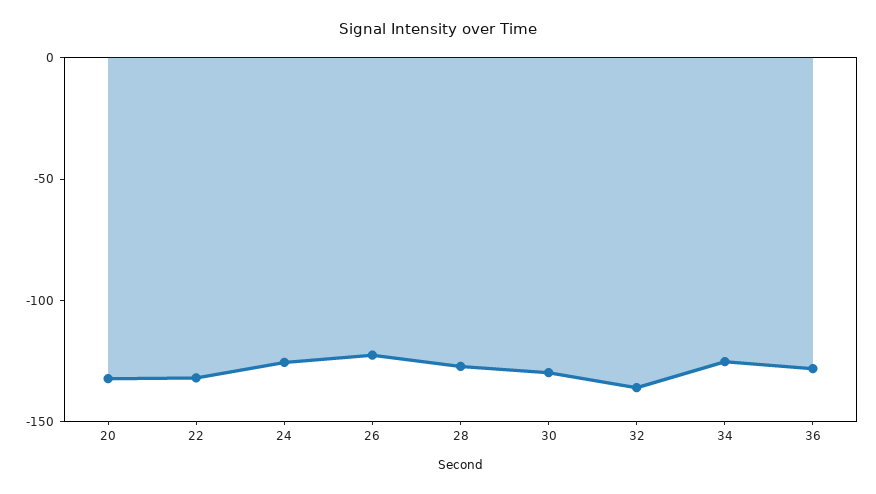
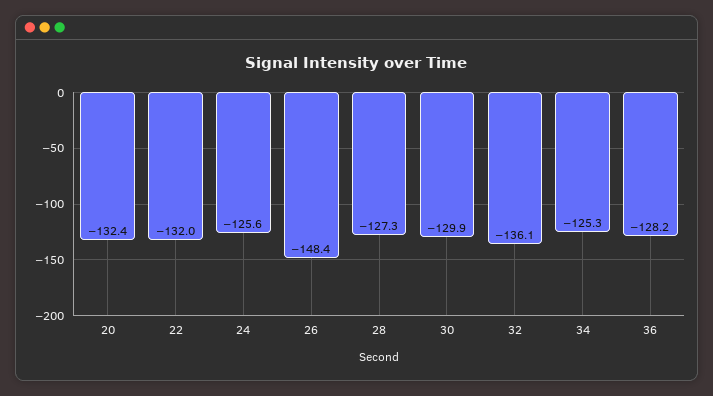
26: -120 -> -148.4

